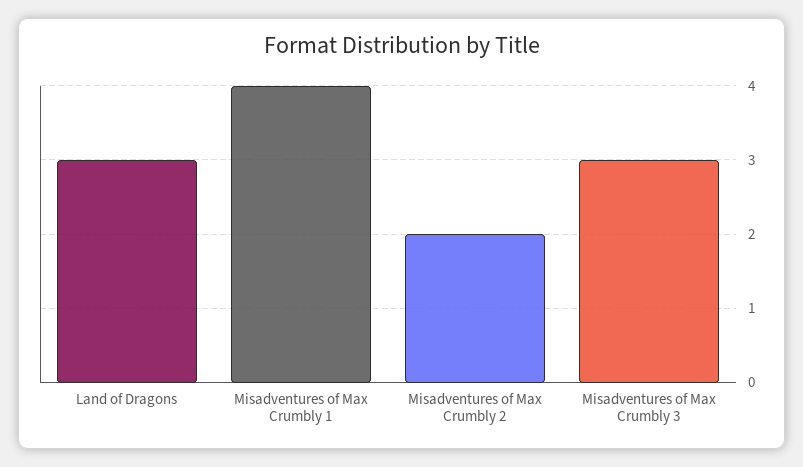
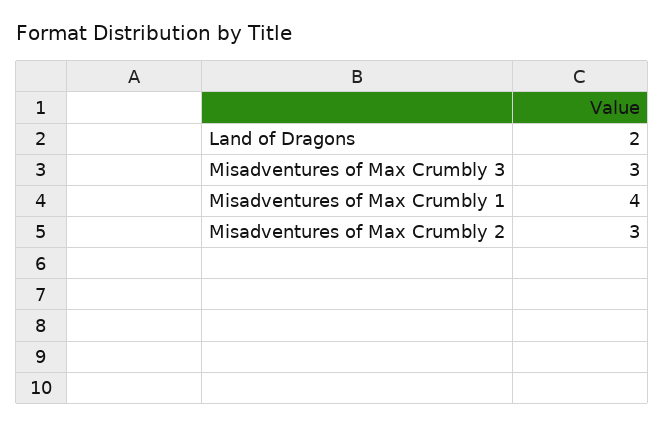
Land of Dragons: 3 -> 2
Misadventures of Max Crumbly 2: 2 -> 3

